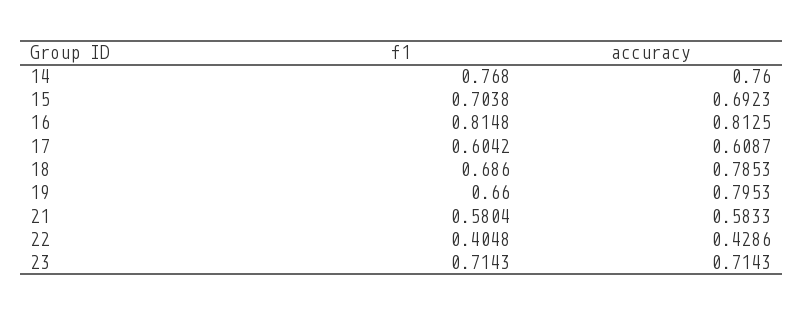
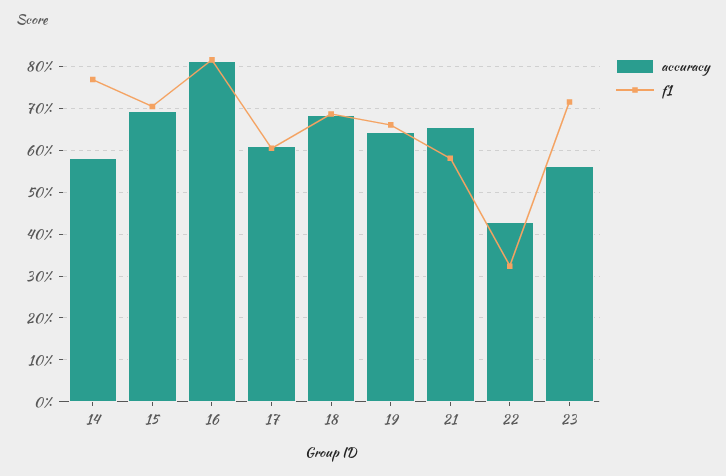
accuracy, 14: 0.76 -> 0.58
accuracy, 18: 0.7853 -> 0.68
accuracy, 19: 0.7953 -> 0.64
accuracy, 21: 0.5833 -> 0.66
f1, 22: 0.4048 -> 0.32
accuracy, 23: 0.7143 -> 0.56

